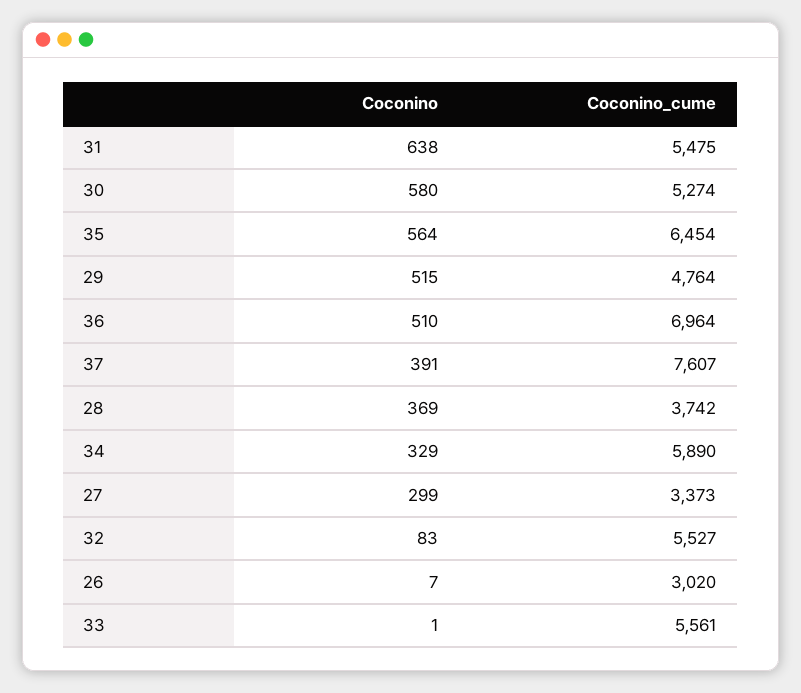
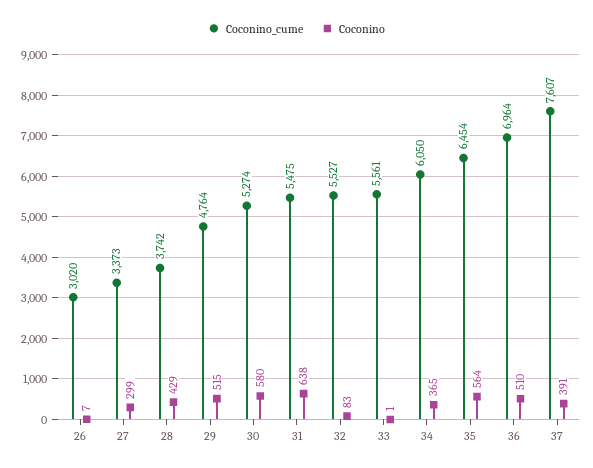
Coconino, 28: 369 -> 429
Coconino, 34: 329 -> 365
Coconino_cume, 34: 5890 -> 6050

